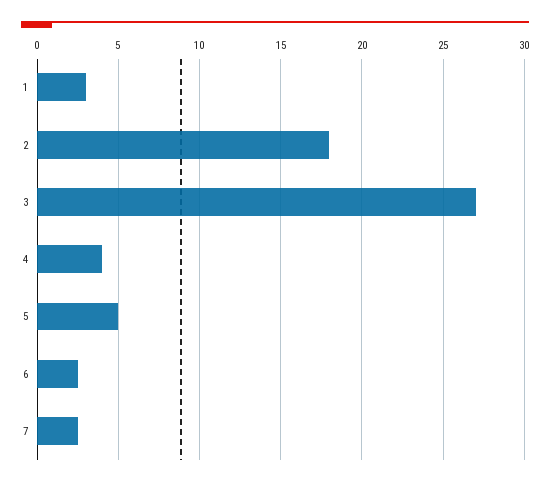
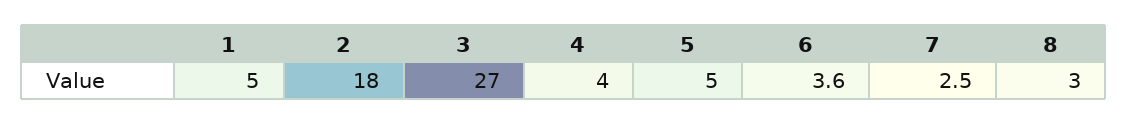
1: 3 -> 5
6: 2.5 -> 3.6
8: none -> 3

